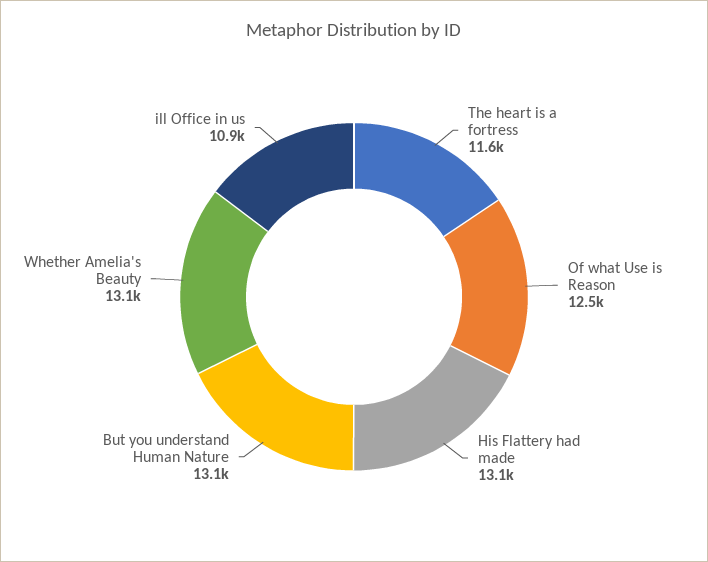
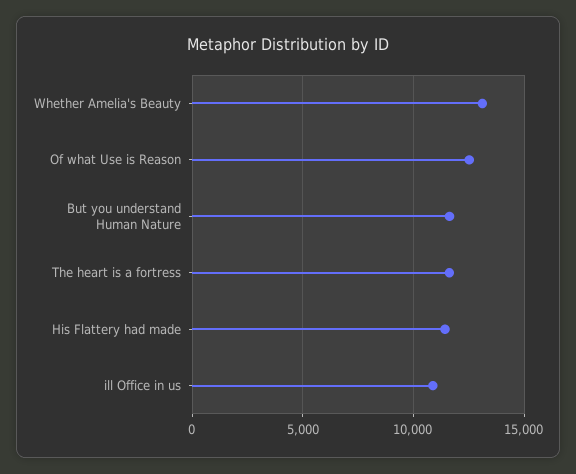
His Flattery had made: 13100 -> 11500
But you understand Human Nature: 13100 -> 11500

